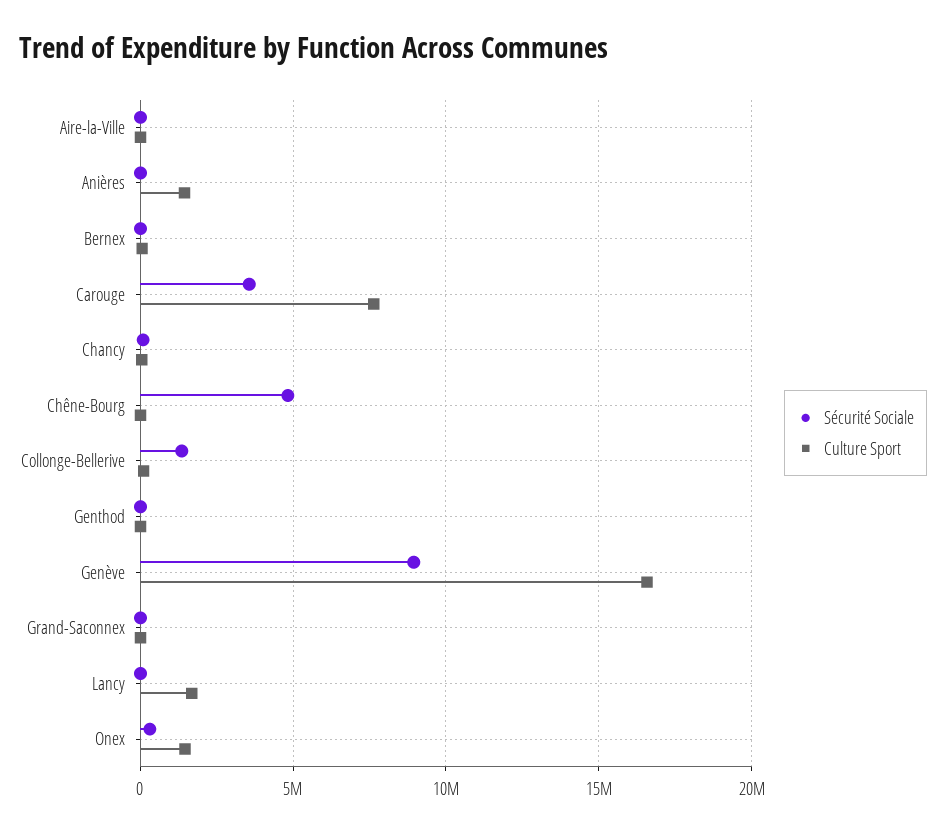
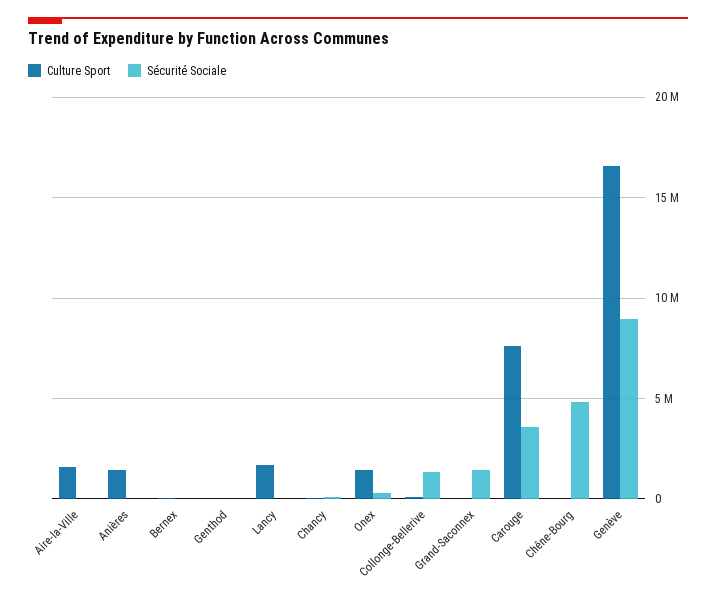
Culture Sport, Aire-la-Ville: 0 -> 1500000
Sécurité Sociale, Grand-Saconnex: 0 -> 1500000

